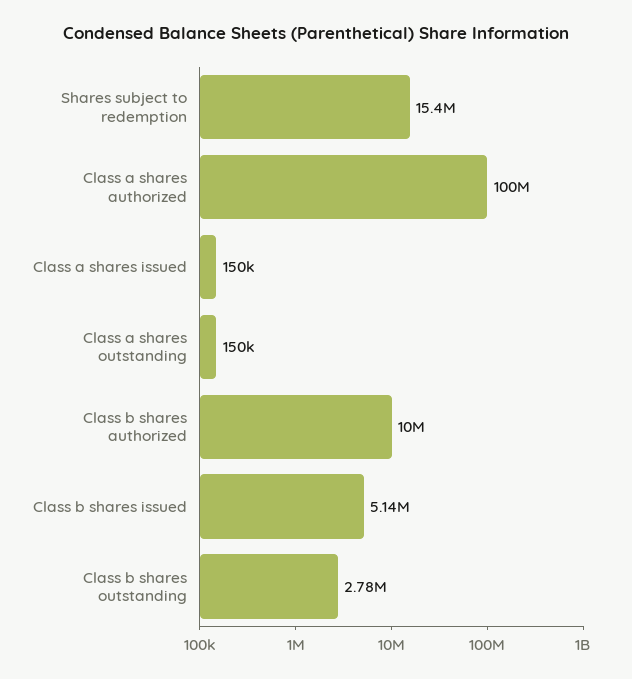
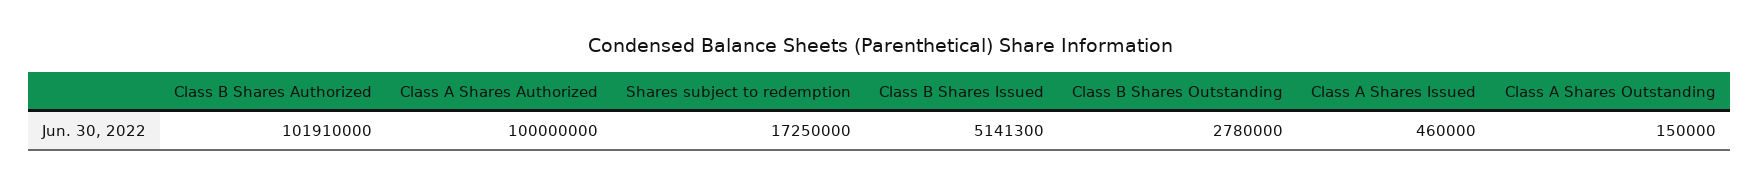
Shares subject to redemption: 15400000 -> 17250000
Class a shares issued: 150000 -> 460000
Class b shares authorized: 10000000 -> 101910000

